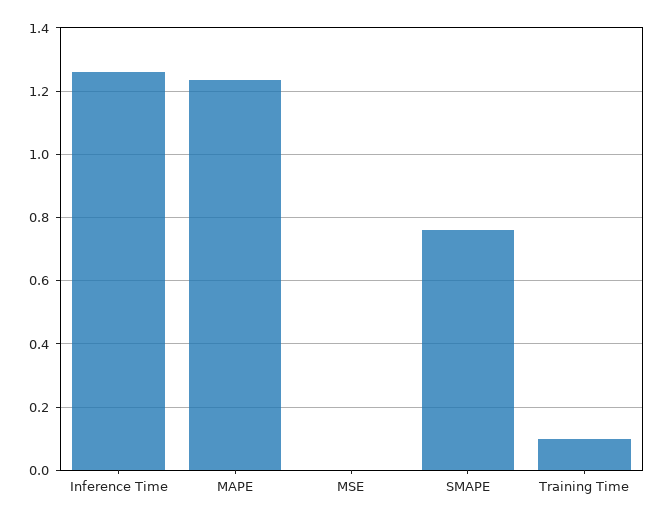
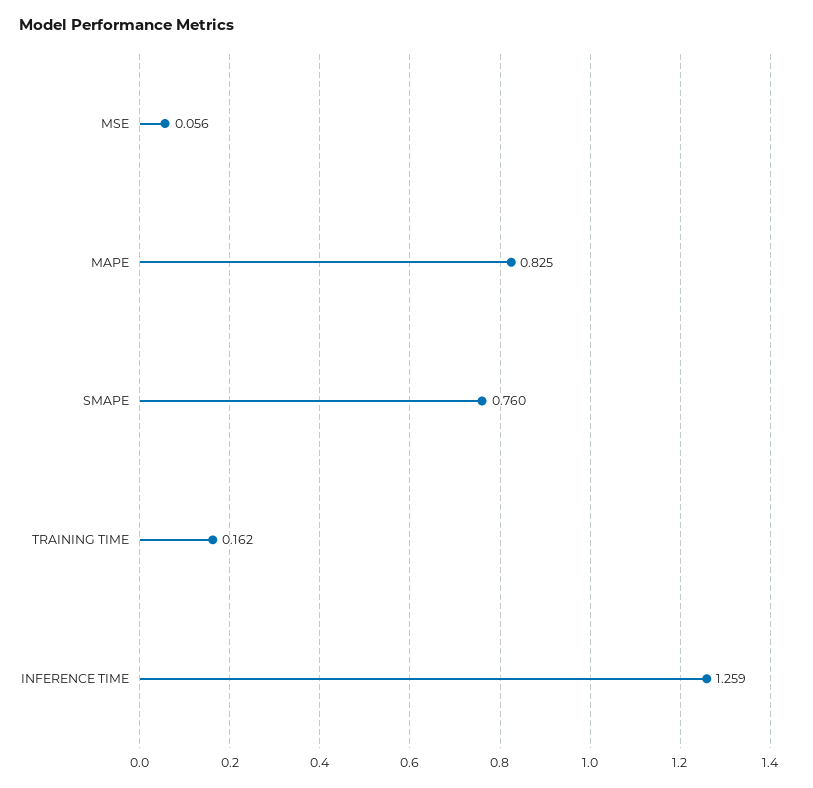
MAPE: 1.24 -> 0.825
MSE: 0 -> 0.056
Training Time: 0.1 -> 0.162

